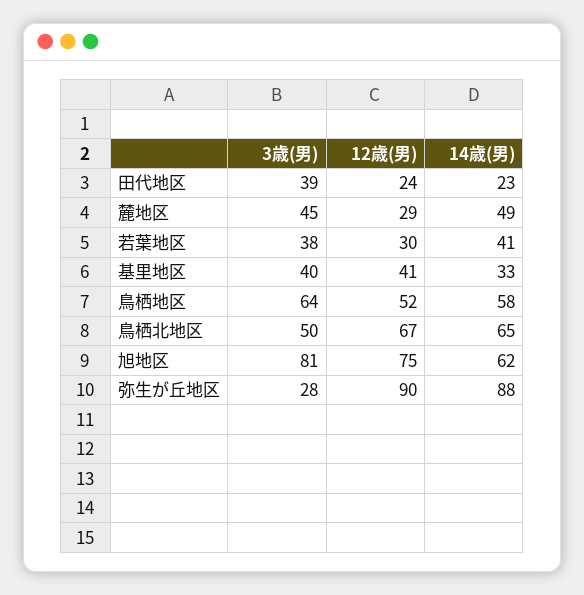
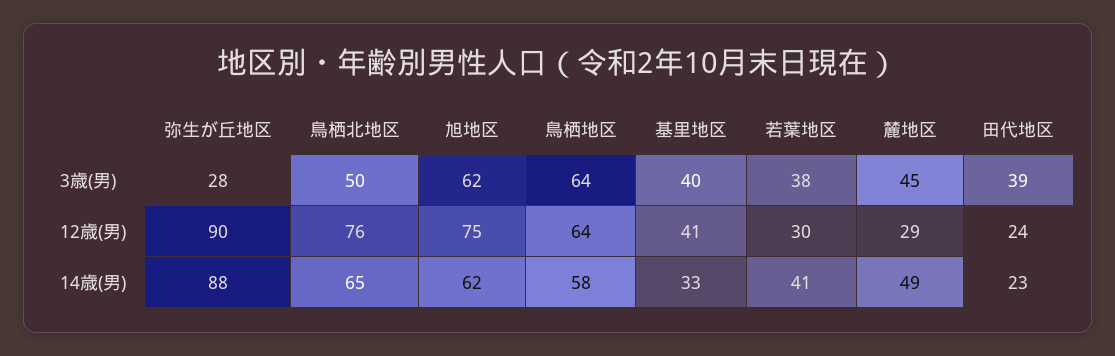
12歳(男), 鳥栖地区: 52 -> 64
12歳(男), 鳥栖北地区: 67 -> 76
3歳(男), 旭地区: 81 -> 62

